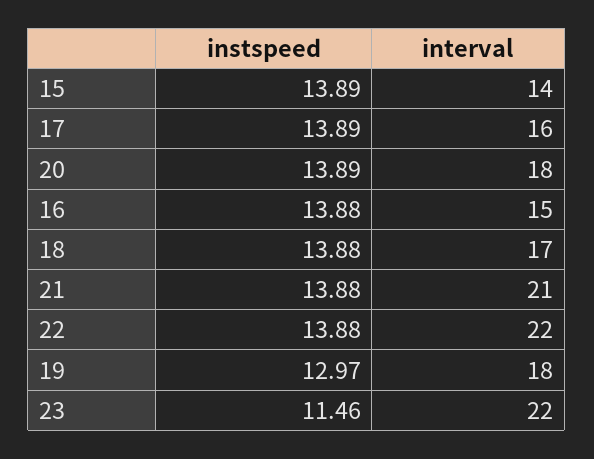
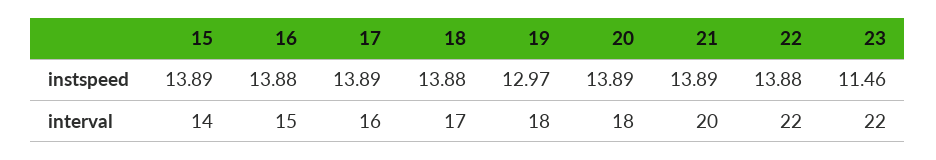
instspeed, 21: 13.88 -> 13.89
interval, 21: 21 -> 20

